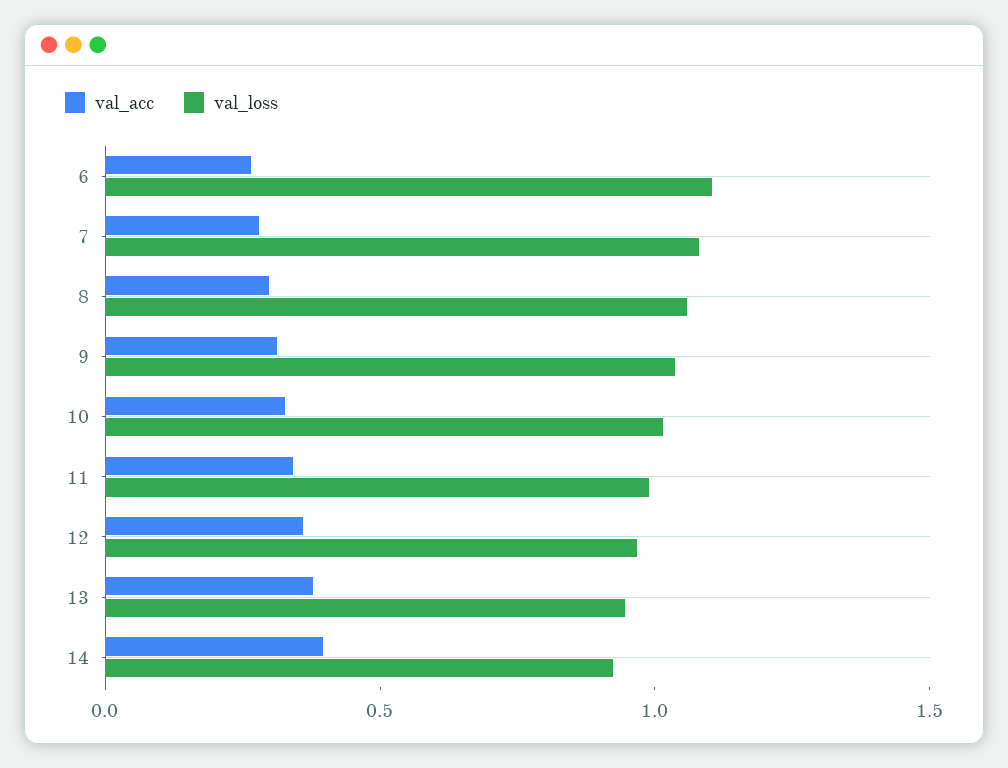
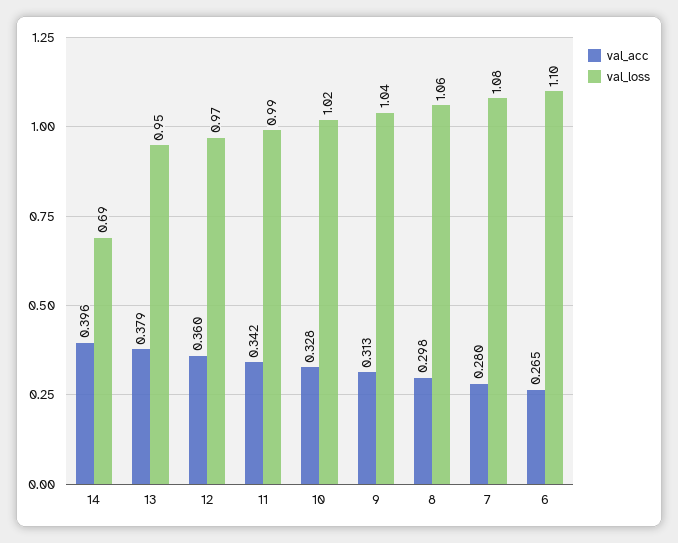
val_loss, 14: 0.9 -> 0.69

